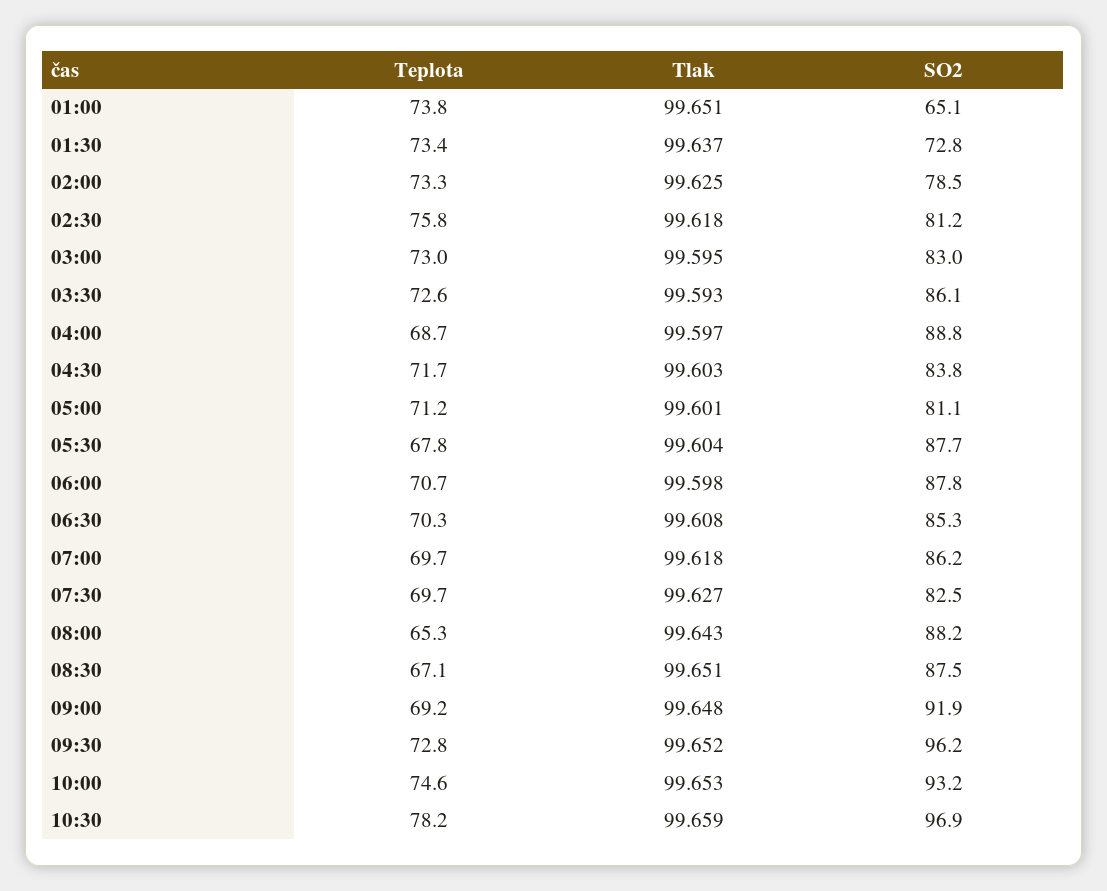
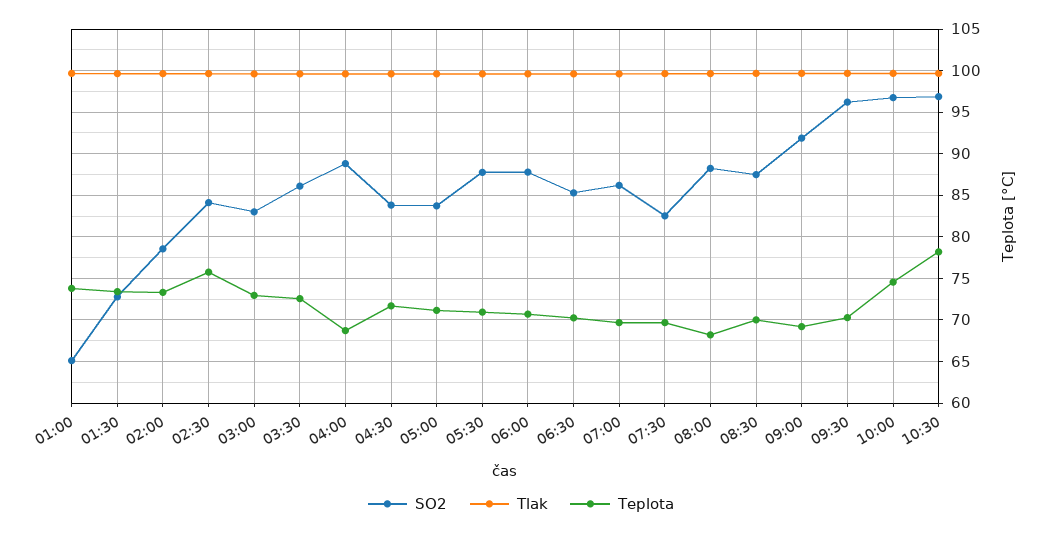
SO2, 02:30: 81.2 -> 84
SO2, 05:00: 81.1 -> 84
Teplota, 05:30: 67.8 -> 71
Teplota, 08:00: 65.3 -> 68
Teplota, 08:30: 67.1 -> 70
Teplota, 09:30: 72.8 -> 70
SO2, 10:00: 93.2 -> 97

